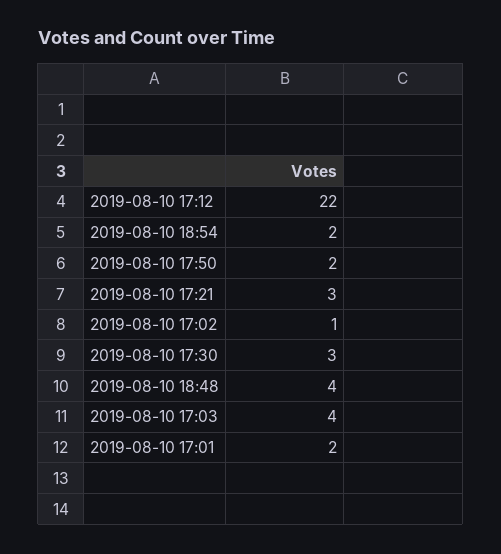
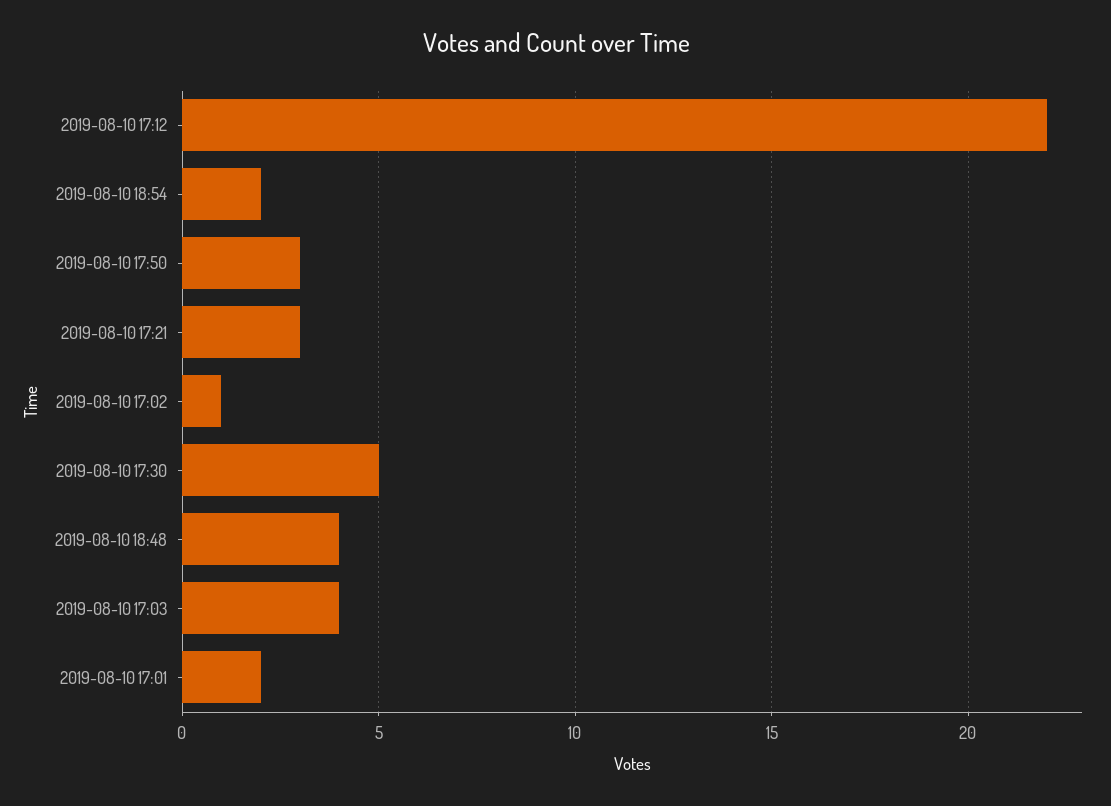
2019-08-10 17:50: 2 -> 3
2019-08-10 17:30: 3 -> 5

